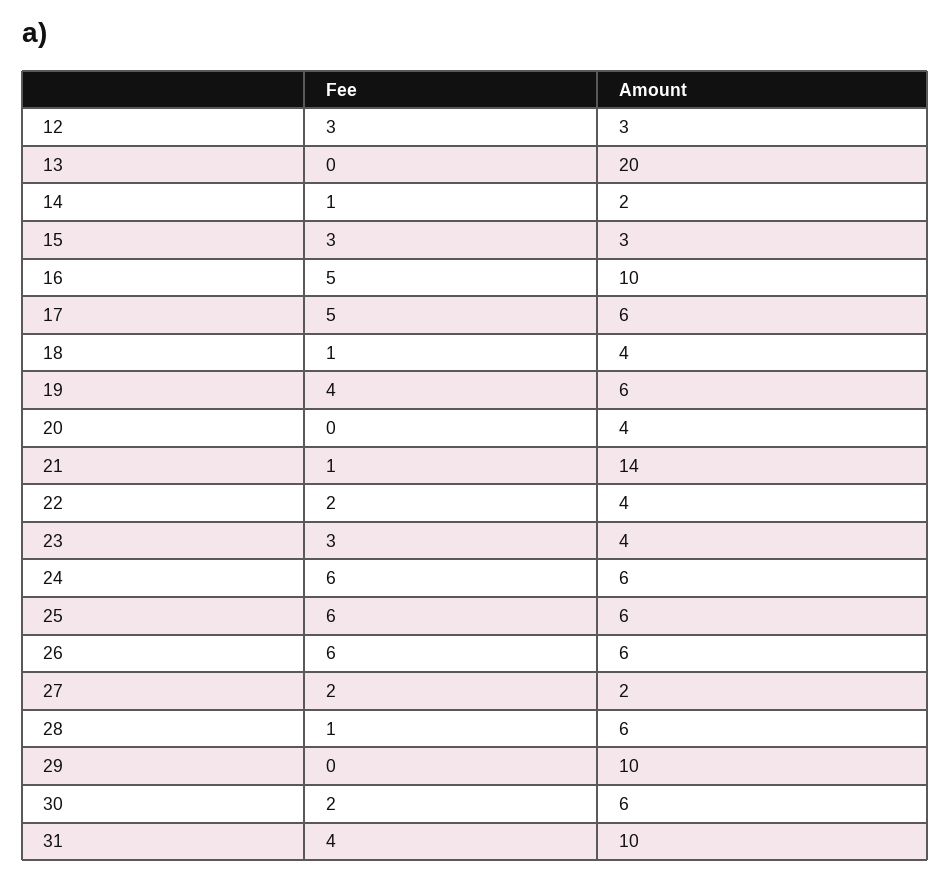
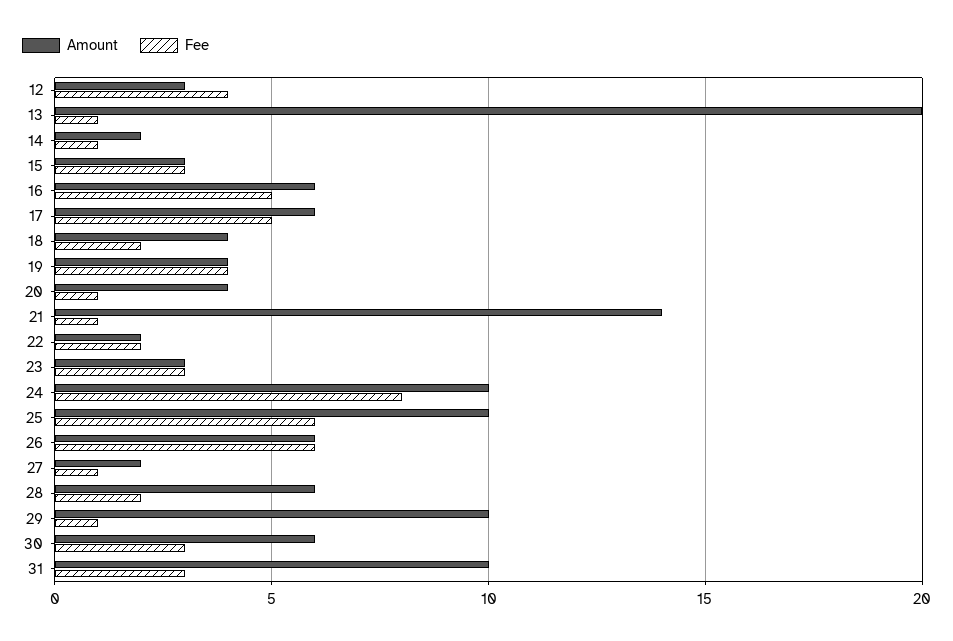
Fee, 12: 3 -> 4
Fee, 13: 0 -> 1
Amount, 16: 10 -> 6
Fee, 18: 1 -> 2
Amount, 19: 6 -> 4
Fee, 20: 0 -> 1
Amount, 22: 4 -> 2
Amount, 23: 4 -> 3
Fee, 24: 6 -> 8
Amount, 24: 6 -> 10
Amount, 25: 6 -> 10
Fee, 27: 2 -> 1
Fee, 28: 1 -> 2
Fee, 29: 0 -> 1
Fee, 30: 2 -> 3
Fee, 31: 4 -> 3

